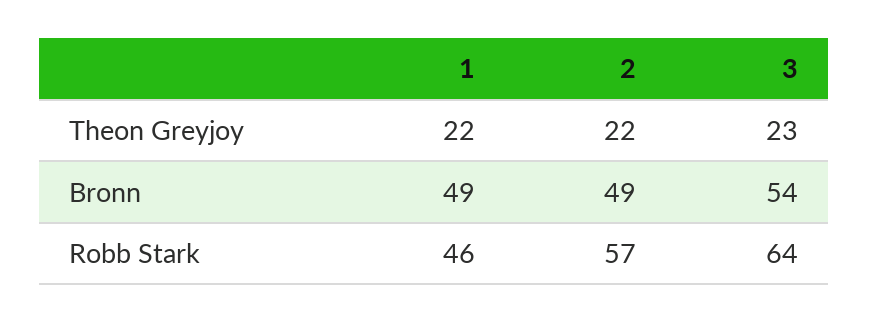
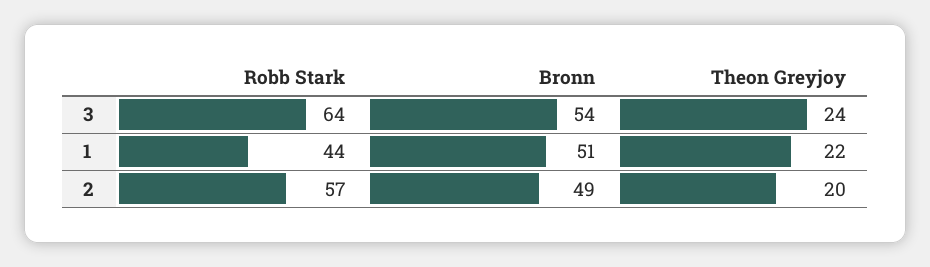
2, Theon Greyjoy: 22 -> 20
3, Theon Greyjoy: 23 -> 24
1, Bronn: 49 -> 51
1, Robb Stark: 46 -> 44

